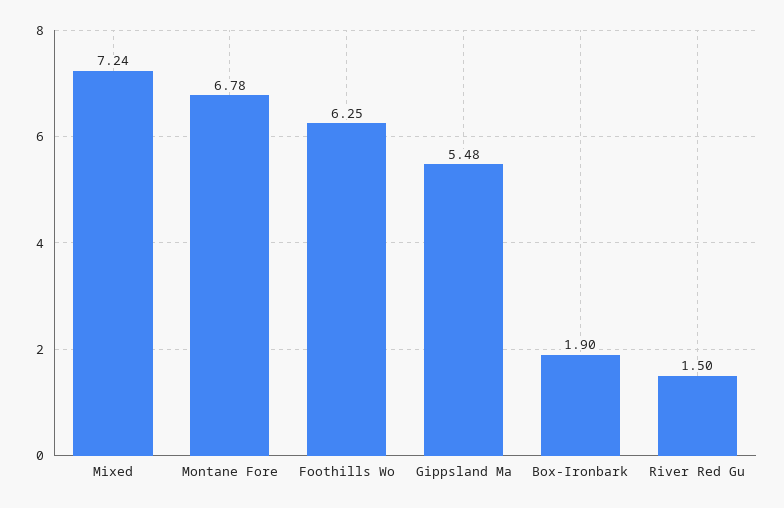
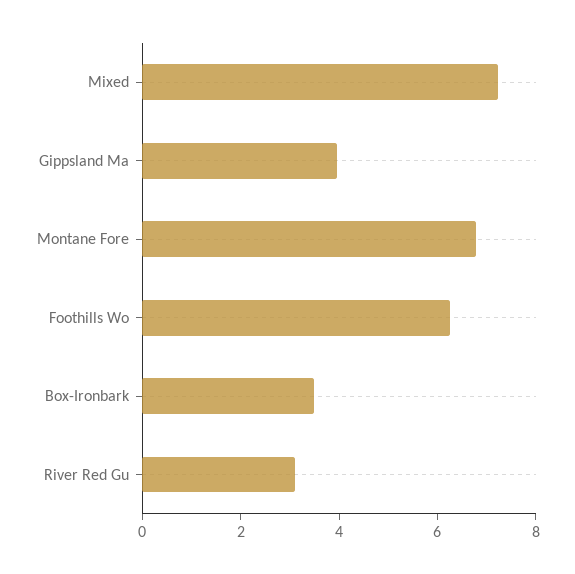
Gippsland Ma: 5.48 -> 4
Box-Ironbark: 1.9 -> 3.5
River Red Gu: 1.5 -> 3

